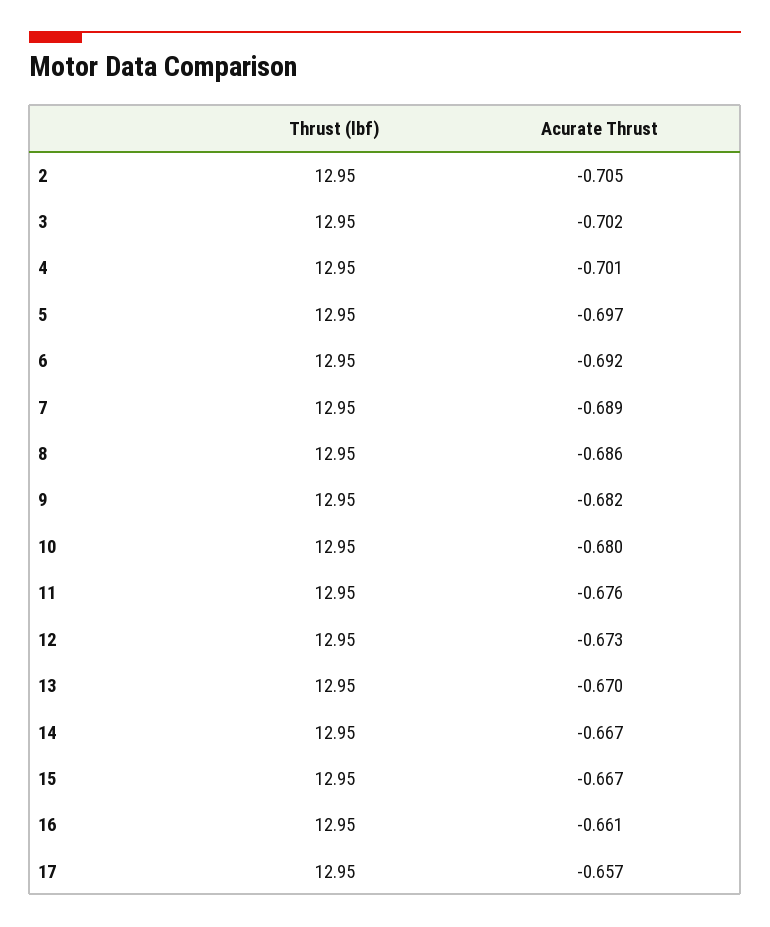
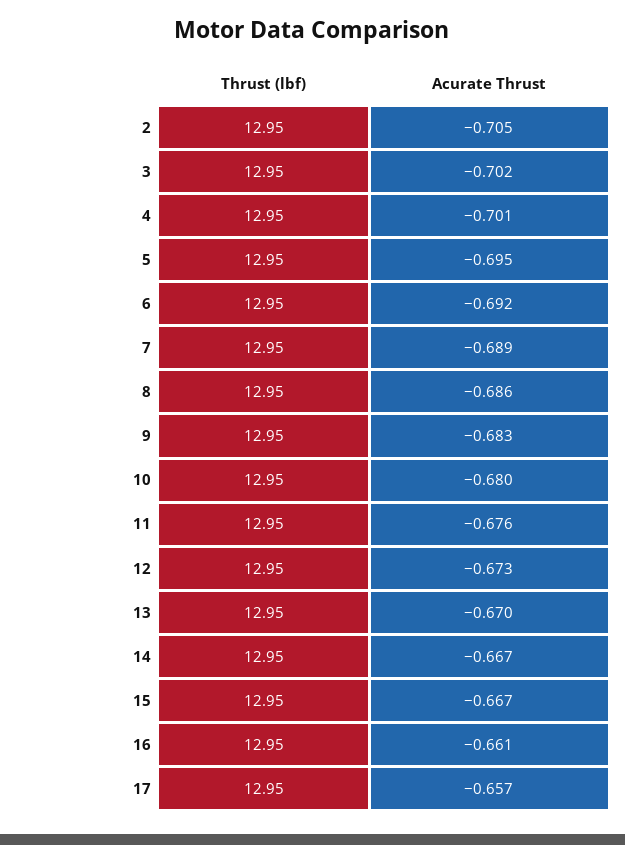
Acurate Thrust, 5: -0.697 -> -0.695
Acurate Thrust, 9: -0.682 -> -0.683

